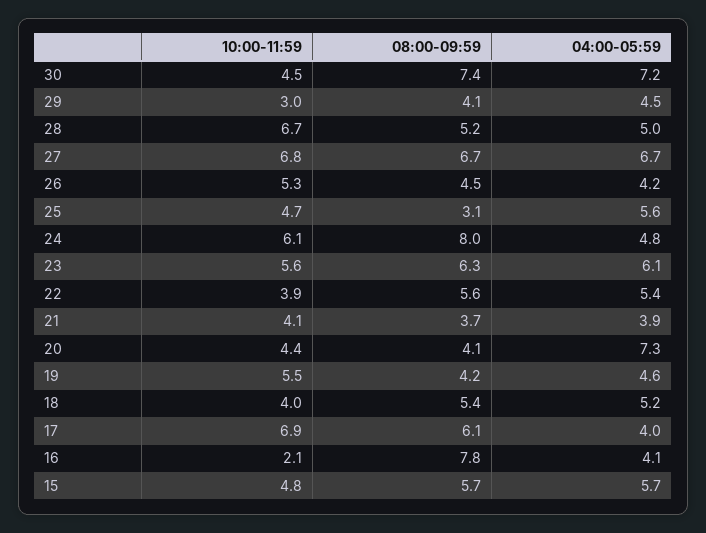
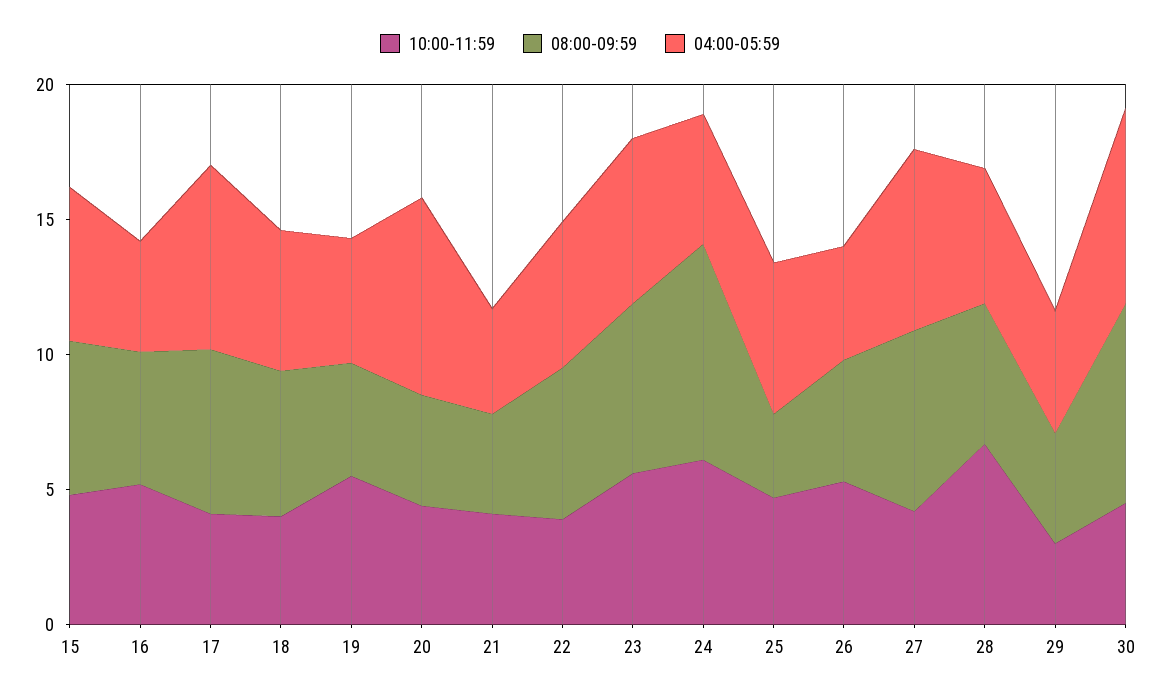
10:00-11:59, 27: 6.8 -> 4
10:00-11:59, 17: 6.9 -> 4
04:00-05:59, 17: 4 -> 7
10:00-11:59, 16: 2.1 -> 5
08:00-09:59, 16: 7.8 -> 5

